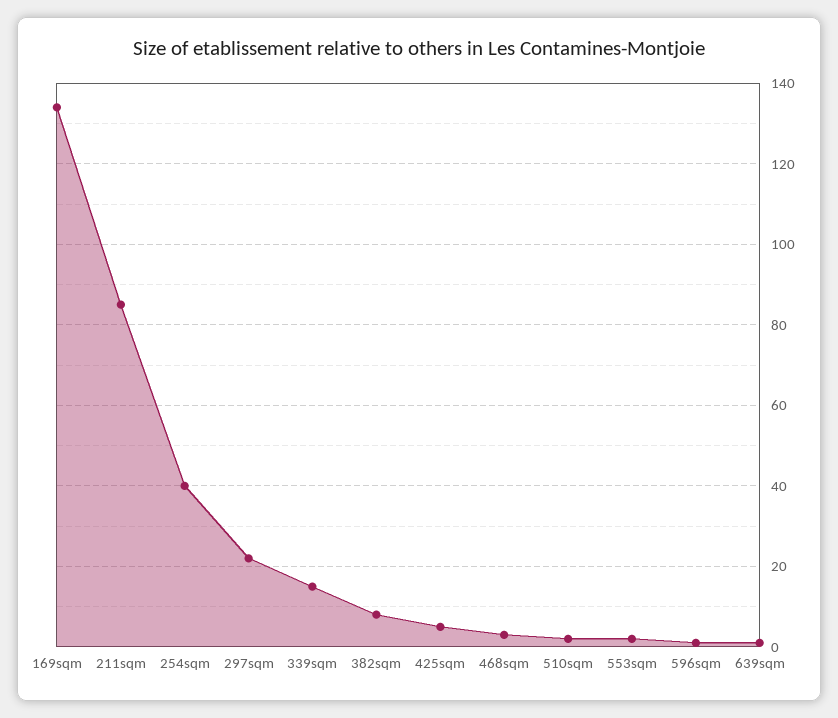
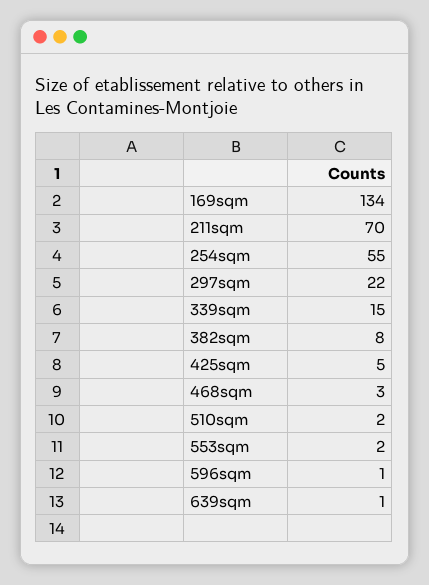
211sqm: 85 -> 70
254sqm: 40 -> 55

